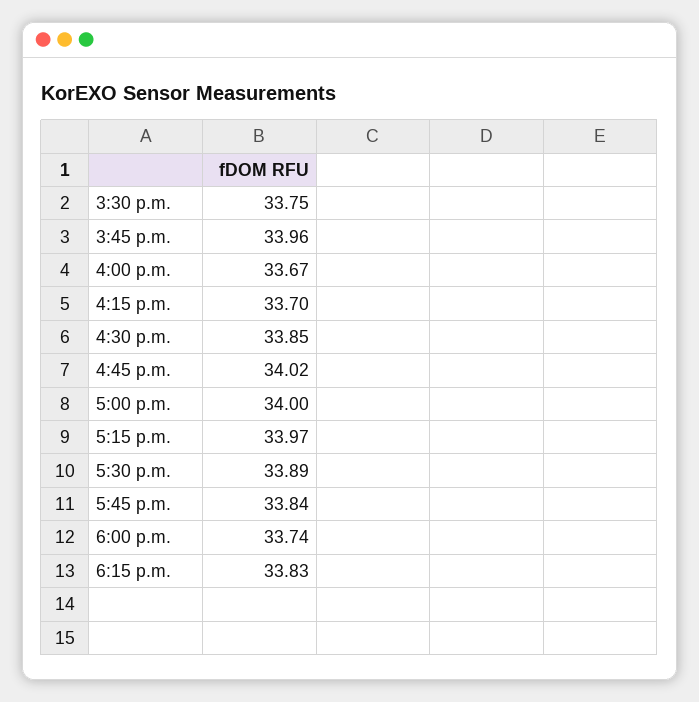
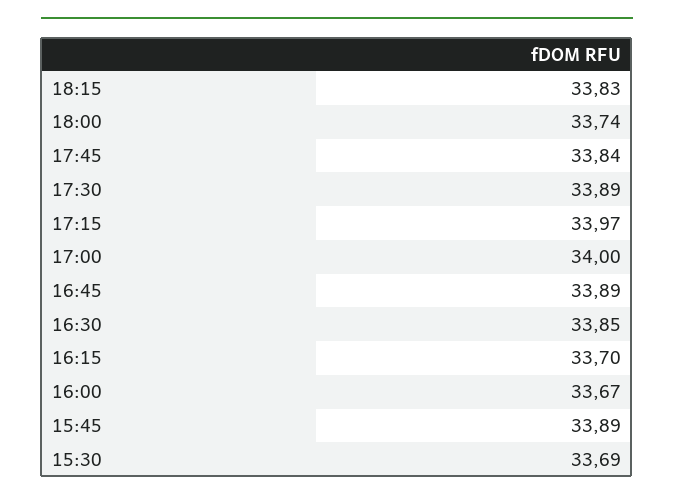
3:30 p.m.: 33.75 -> 33.69
3:45 p.m.: 33.96 -> 33.89
4:45 p.m.: 34.02 -> 33.89

